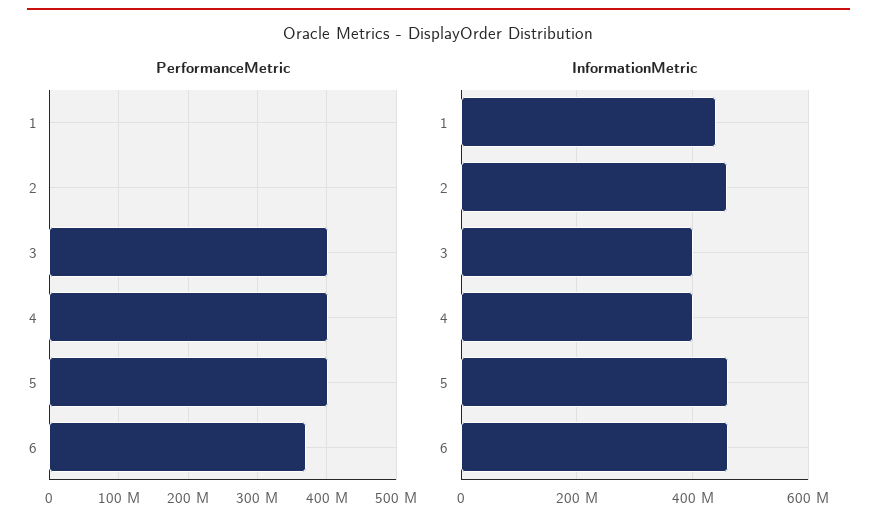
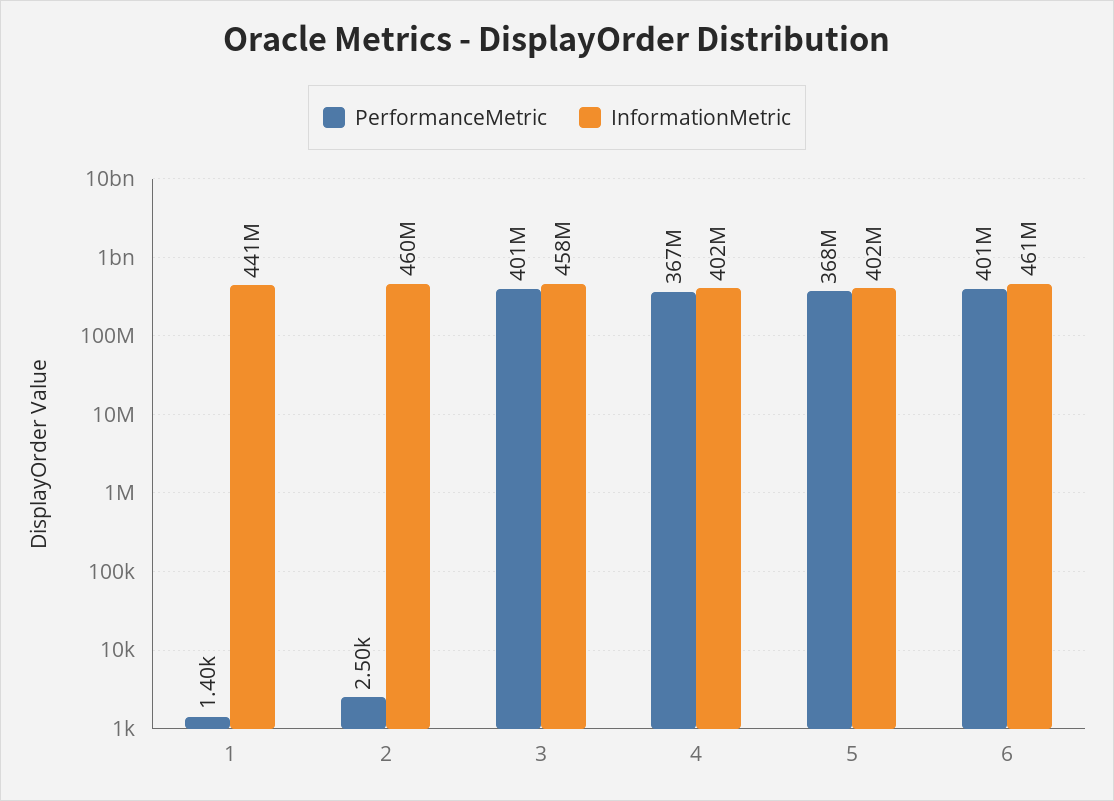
PerformanceMetric, 4: 400000000 -> 367000000
PerformanceMetric, 5: 400000000 -> 368000000
PerformanceMetric, 6: 370000000 -> 401000000
InformationMetric, 3: 400000000 -> 458000000
InformationMetric, 5: 460000000 -> 402000000

